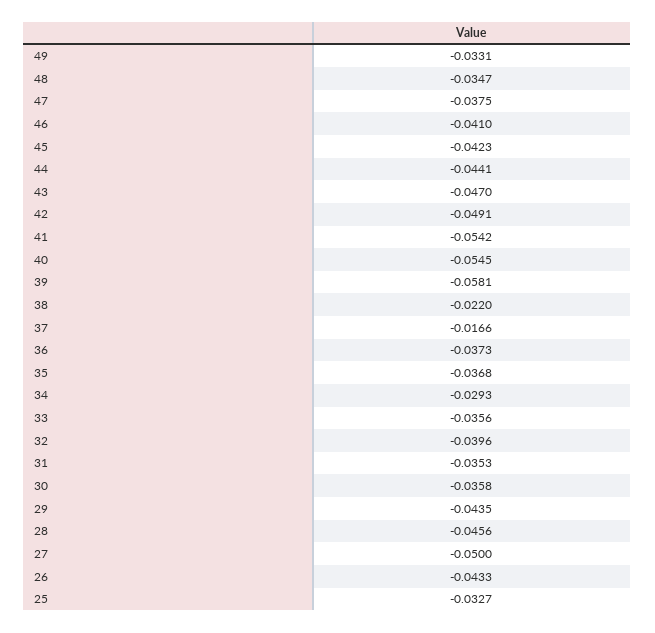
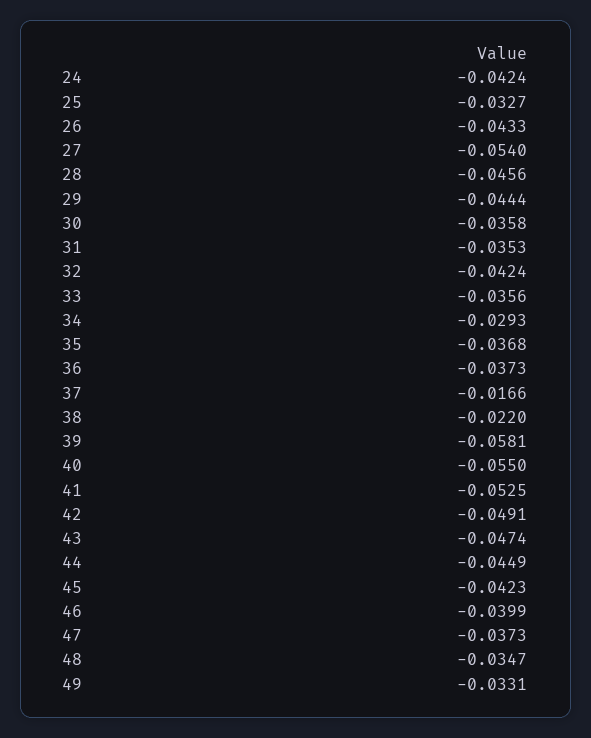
47: -0.0375 -> -0.0373
46: -0.041 -> -0.0399
44: -0.0441 -> -0.0449
43: -0.047 -> -0.0474
41: -0.0542 -> -0.0525
40: -0.0545 -> -0.055
32: -0.0396 -> -0.0424
29: -0.0435 -> -0.0444
27: -0.05 -> -0.054
24: none -> -0.0424

